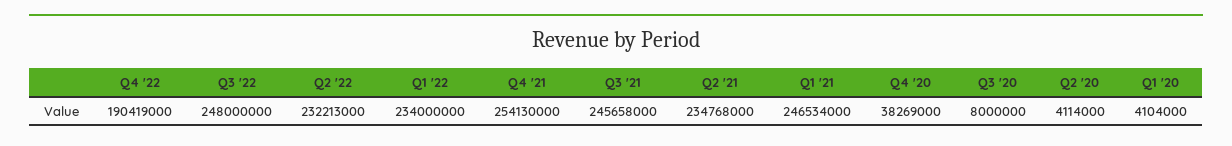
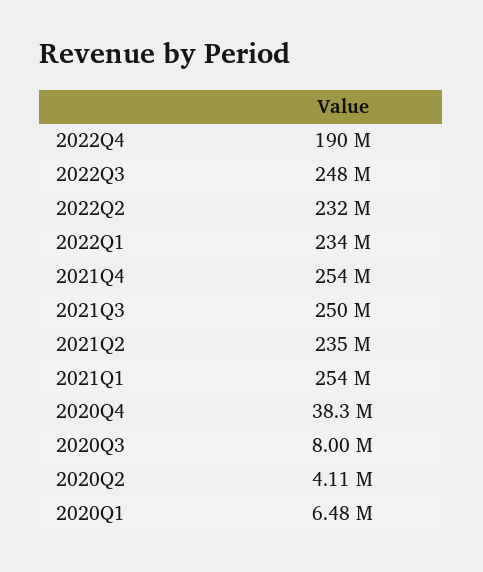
Q3 '21: 245658000 -> 250000000
Q1 '21: 246534000 -> 254000000
Q1 '20: 4104000 -> 6480000

